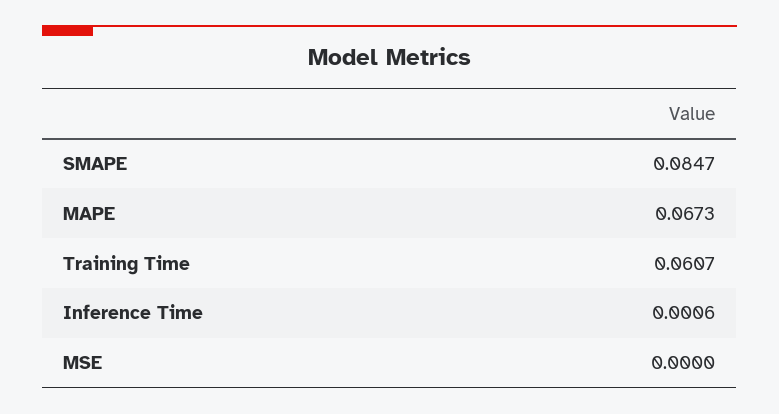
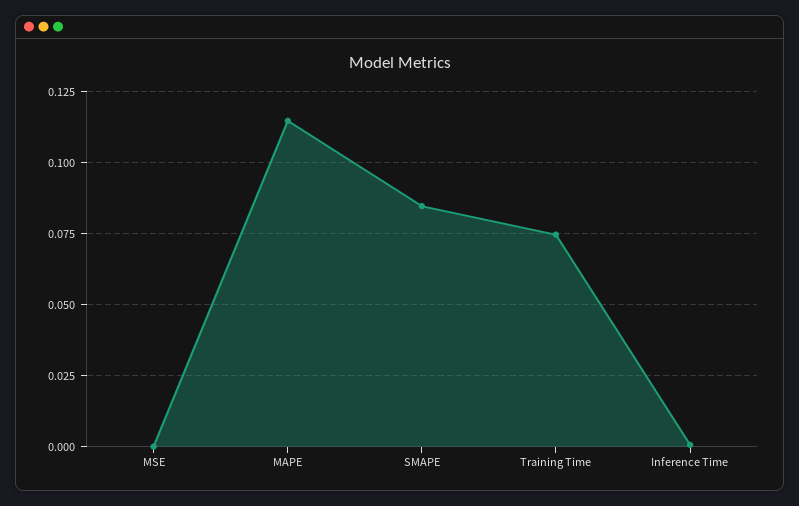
MAPE: 0.0673 -> 0.115
Training Time: 0.0607 -> 0.075

